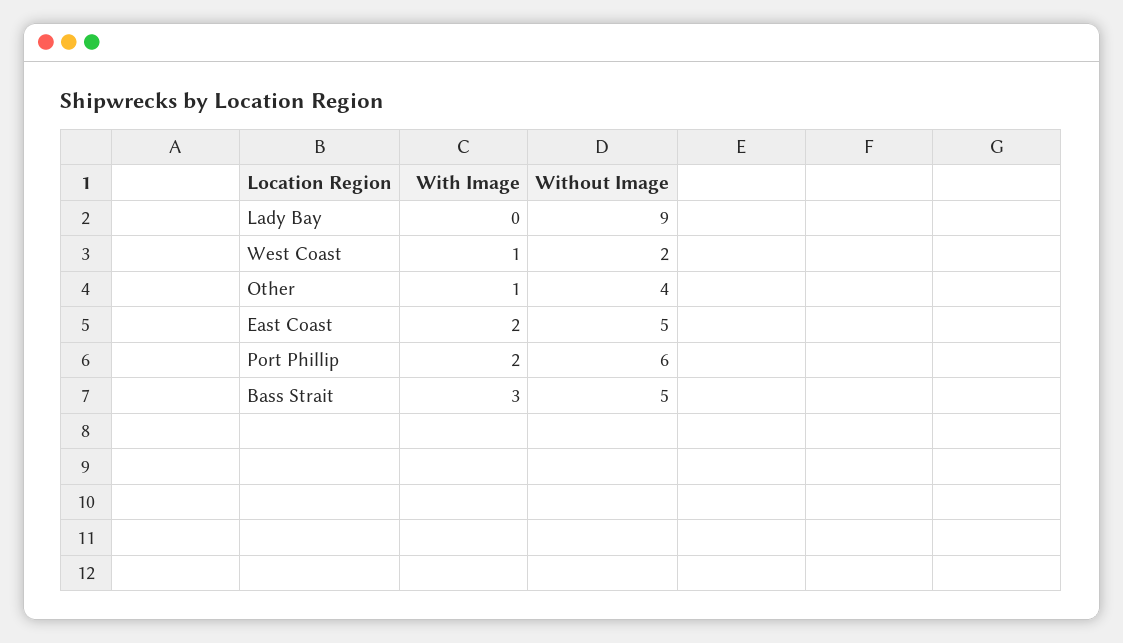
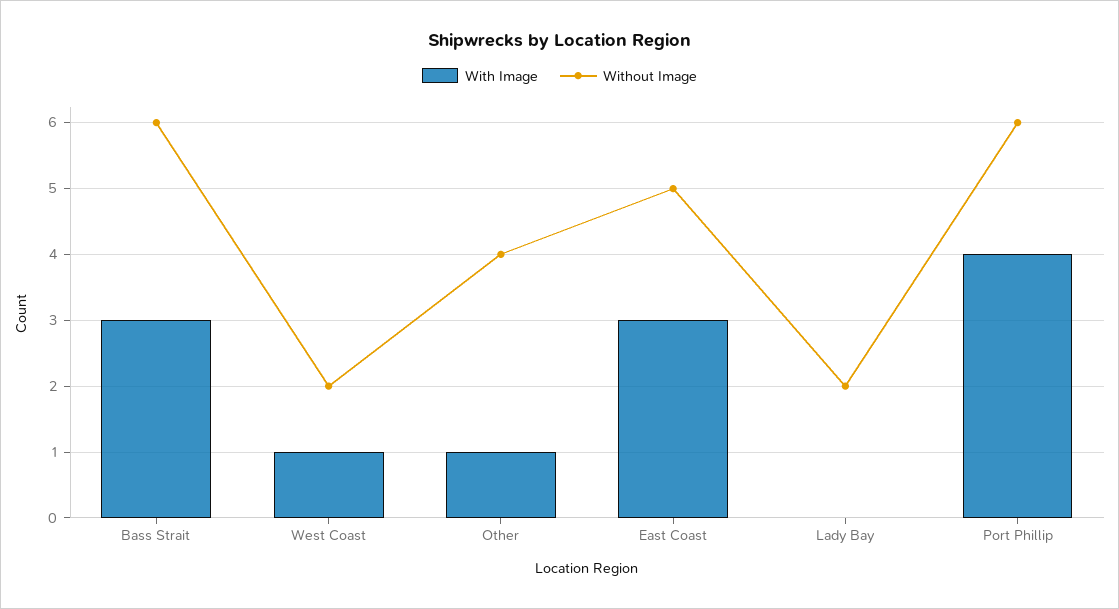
Without Image, Lady Bay: 9 -> 2
With Image, East Coast: 2 -> 3
With Image, Port Phillip: 2 -> 4
Without Image, Bass Strait: 5 -> 6

